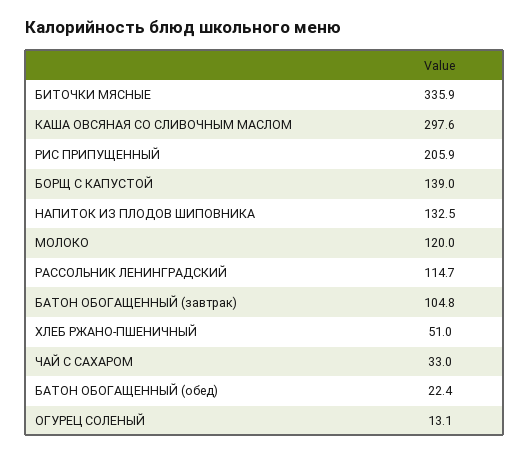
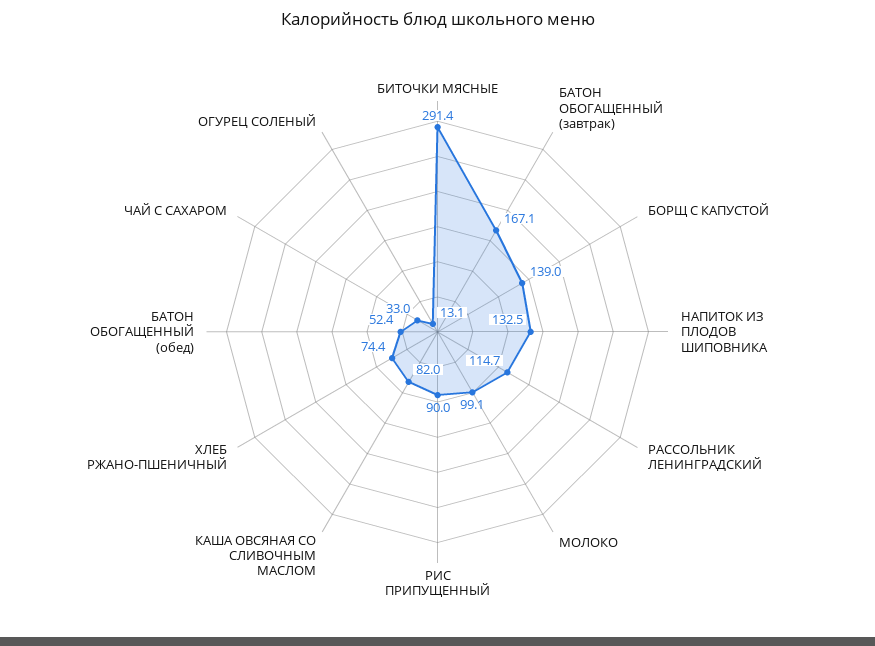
БИТОЧКИ МЯСНЫЕ: 335.9 -> 291.4
КАША ОВСЯНАЯ СО СЛИВОЧНЫМ МАСЛОМ: 297.6 -> 82
РИС ПРИПУЩЕННЫЙ: 205.9 -> 90
МОЛОКО: 120 -> 99.1
БАТОН ОБОГАЩЕННЫЙ (завтрак): 104.8 -> 167.1
ХЛЕБ РЖАНО-ПШЕНИЧНЫЙ: 51 -> 74.4
БАТОН ОБОГАЩЕННЫЙ (обед): 22.4 -> 52.4

